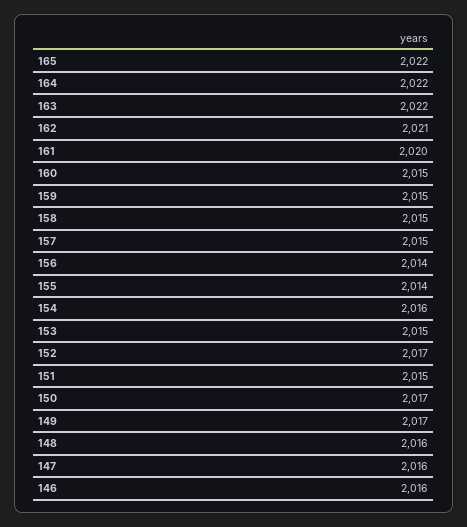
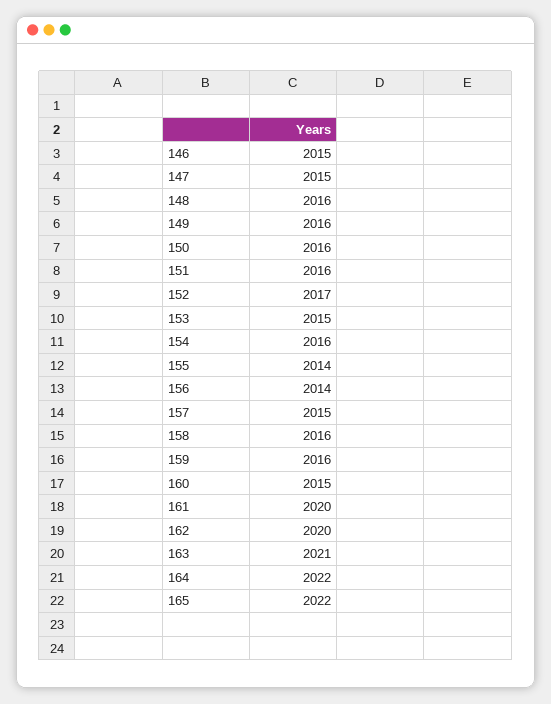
163: 2022 -> 2021
162: 2021 -> 2020
159: 2015 -> 2016
158: 2015 -> 2016
151: 2015 -> 2016
150: 2017 -> 2016
149: 2017 -> 2016
147: 2016 -> 2015
146: 2016 -> 2015

